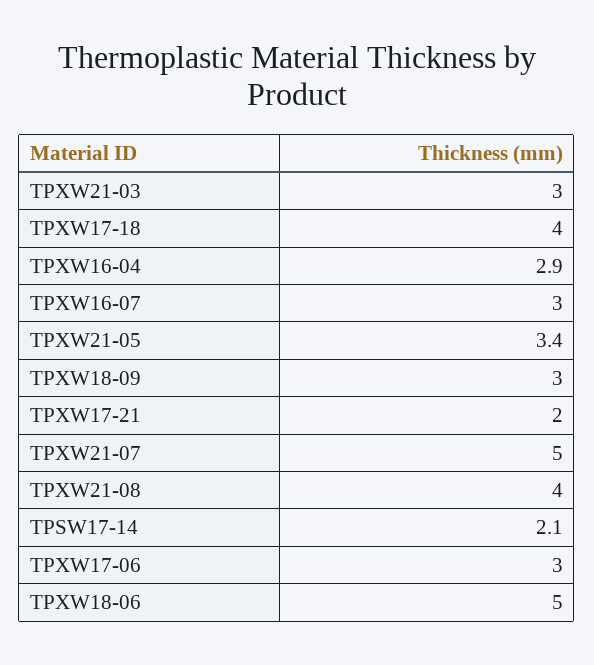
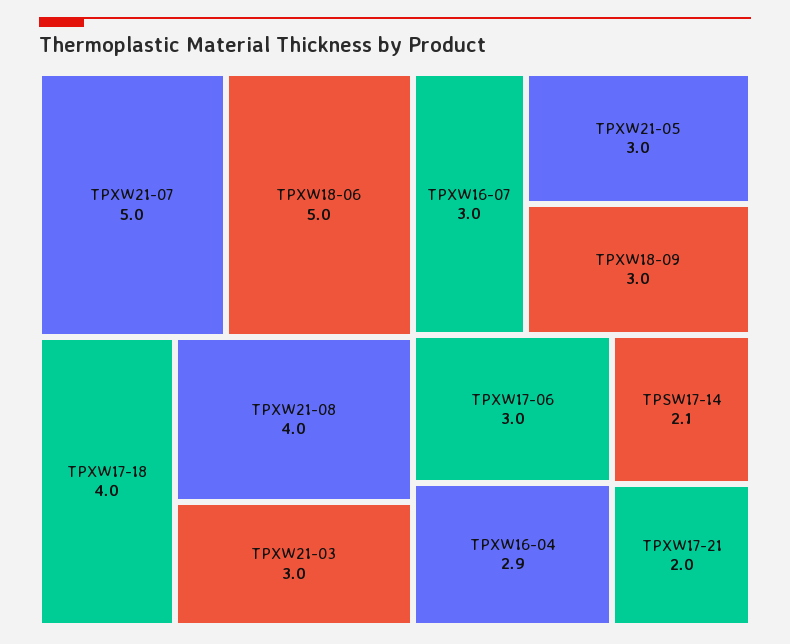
TPXW21-05: 3.4 -> 3

